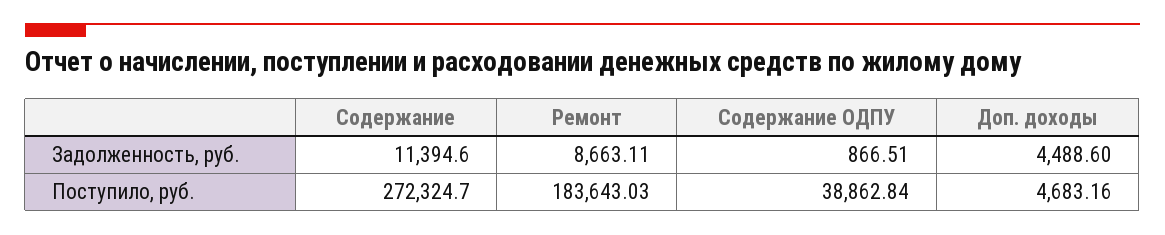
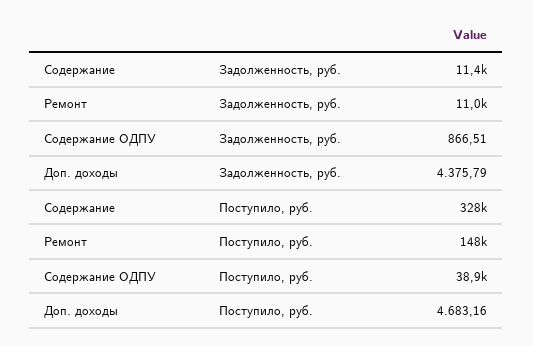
Ремонт, Задолженность, руб.: 8663.11 -> 11000
Доп. доходы, Задолженность, руб.: 4488.6 -> 4375.79
Содержание, Поступило, руб.: 272324.7 -> 328000
Ремонт, Поступило, руб.: 183643.03 -> 148000

